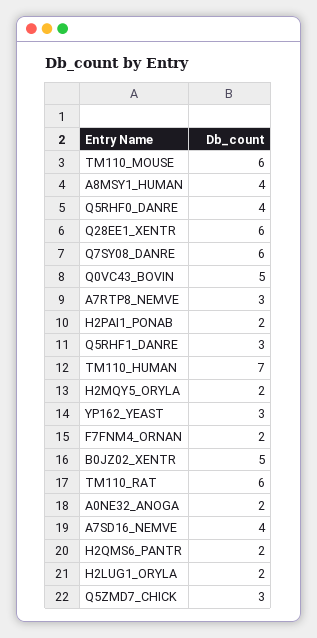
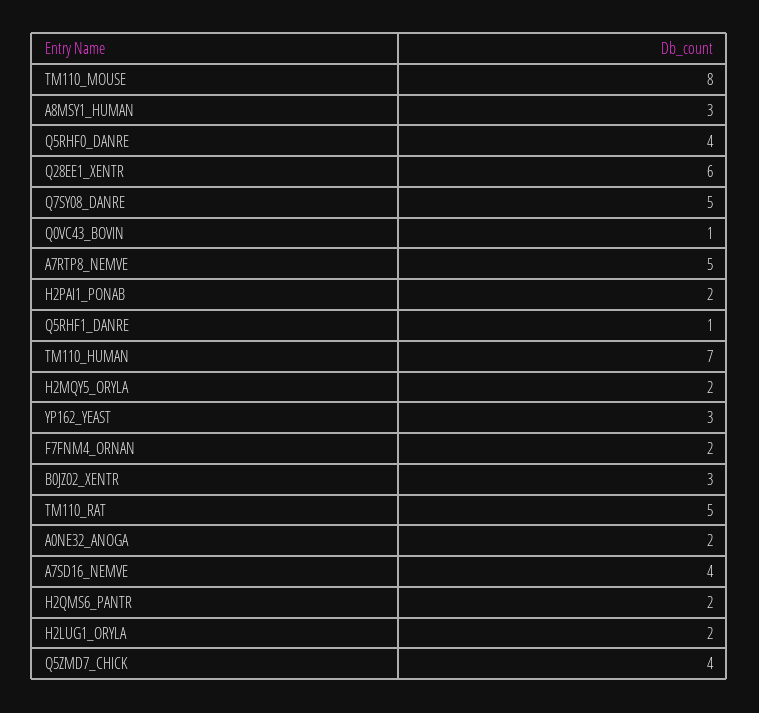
TM110_MOUSE: 6 -> 8
A8MSY1_HUMAN: 4 -> 3
Q7SY08_DANRE: 6 -> 5
Q0VC43_BOVIN: 5 -> 1
A7RTP8_NEMVE: 3 -> 5
Q5RHF1_DANRE: 3 -> 1
B0JZ02_XENTR: 5 -> 3
TM110_RAT: 6 -> 5
Q5ZMD7_CHICK: 3 -> 4

